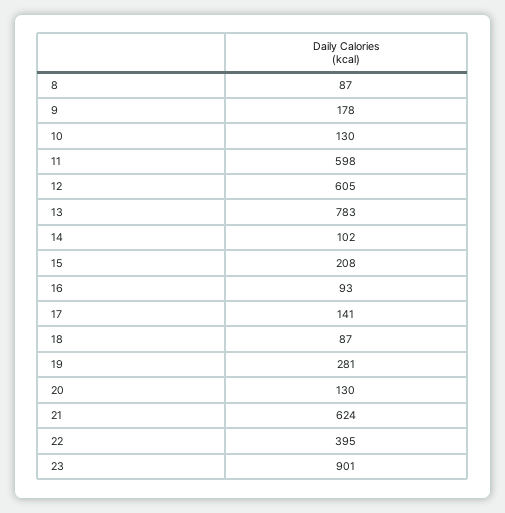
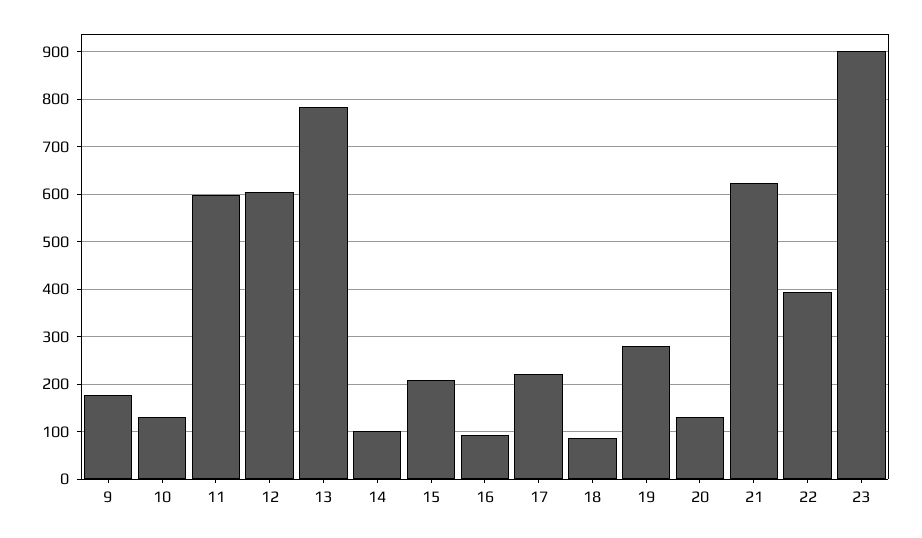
8: 87 -> none
17: 141 -> 220

